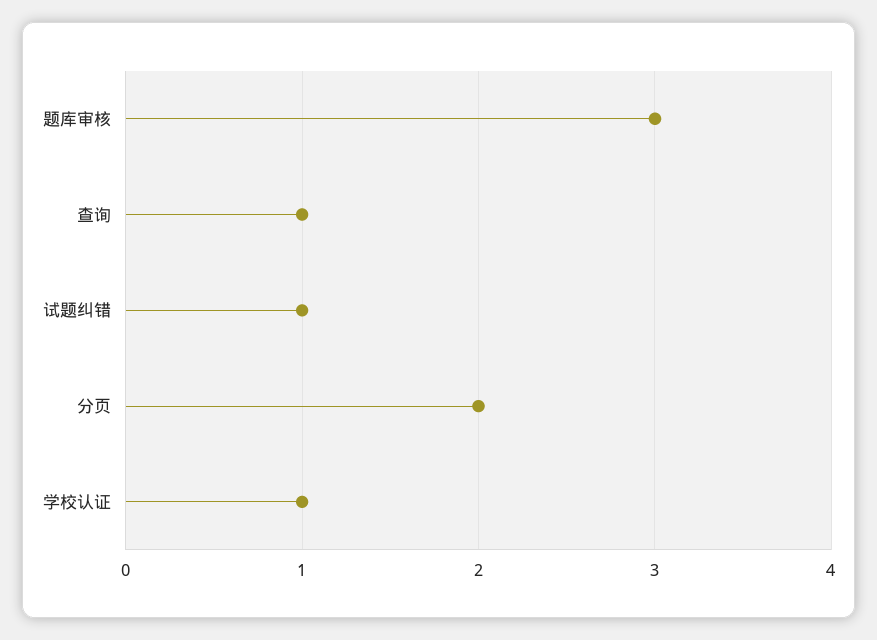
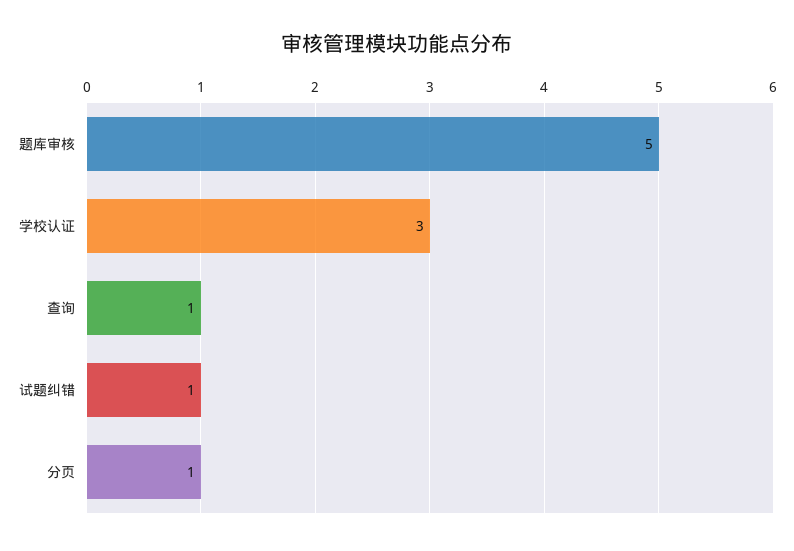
题库审核: 3 -> 5
分页: 2 -> 1
学校认证: 1 -> 3

